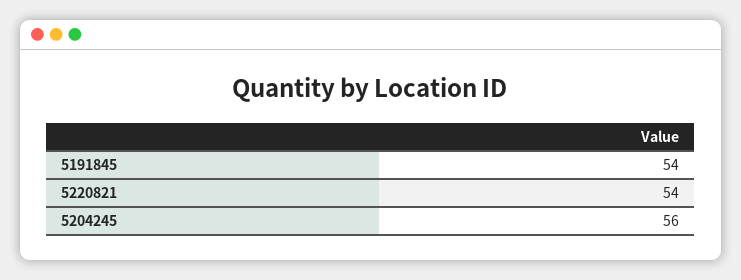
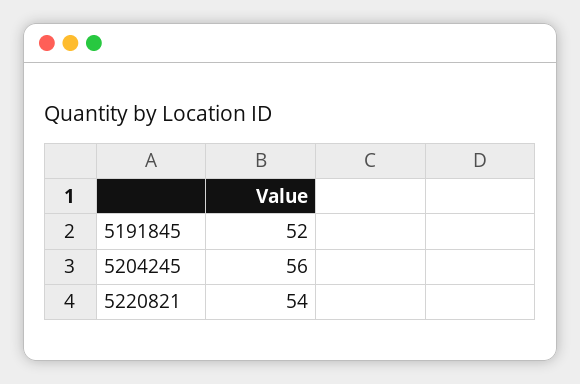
5191845: 54 -> 52

